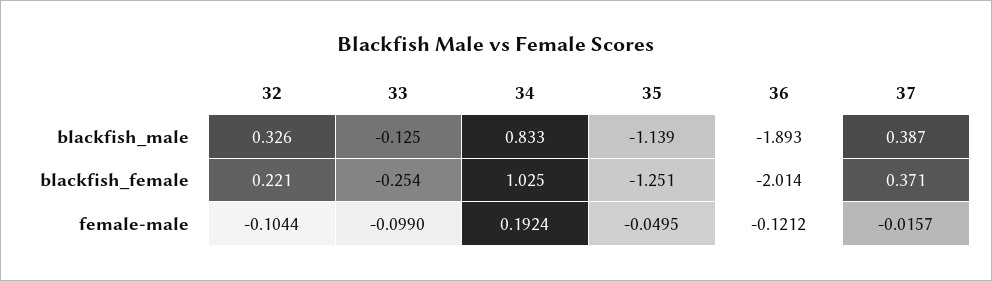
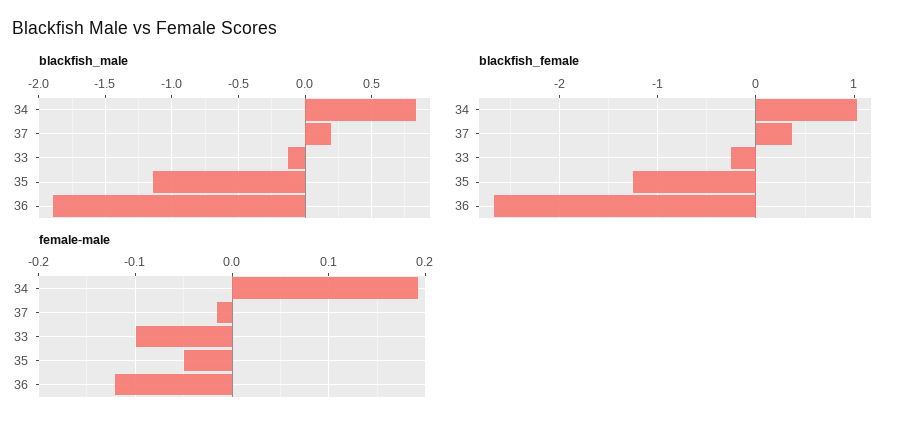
blackfish_male, 32: 0.326 -> none
blackfish_male, 37: 0.387 -> 0.2
blackfish_female, 32: 0.221 -> none
blackfish_female, 36: -2.014 -> -2.7
female-male, 32: -0.1044 -> none

